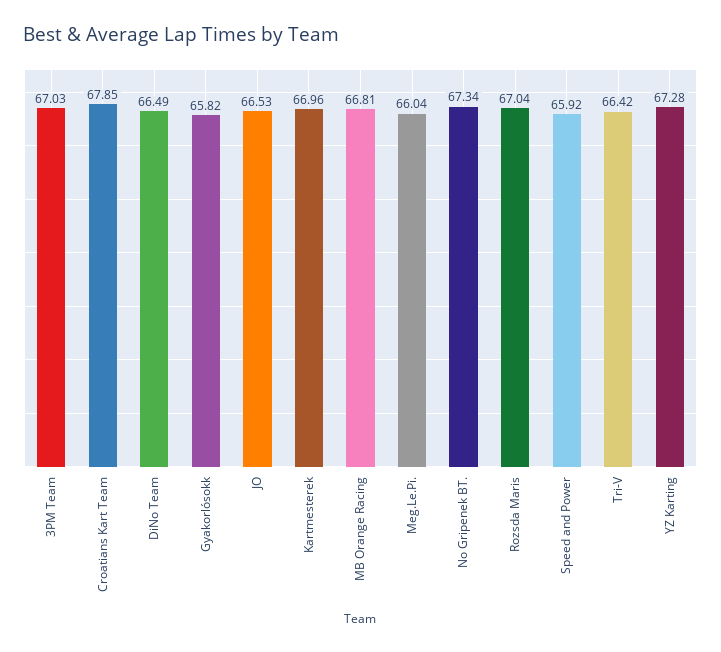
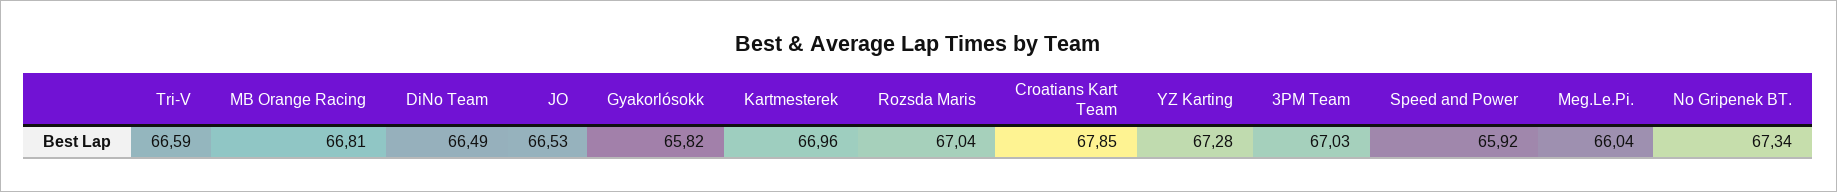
Tri-V: 66.42 -> 66.59

